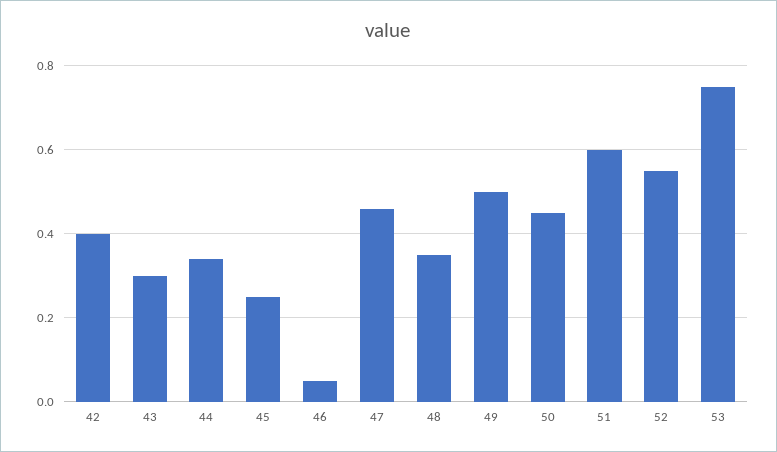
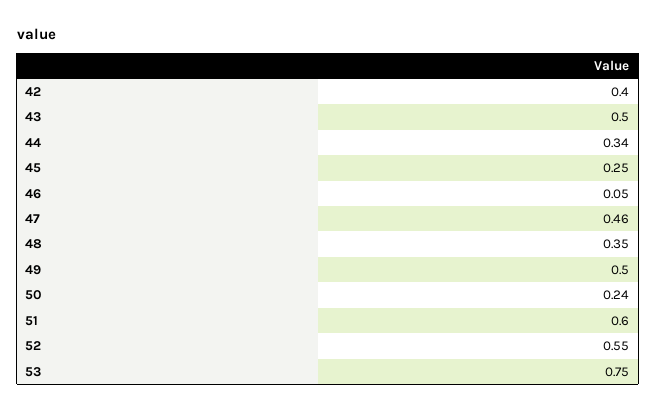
43: 0.3 -> 0.5
50: 0.45 -> 0.24

